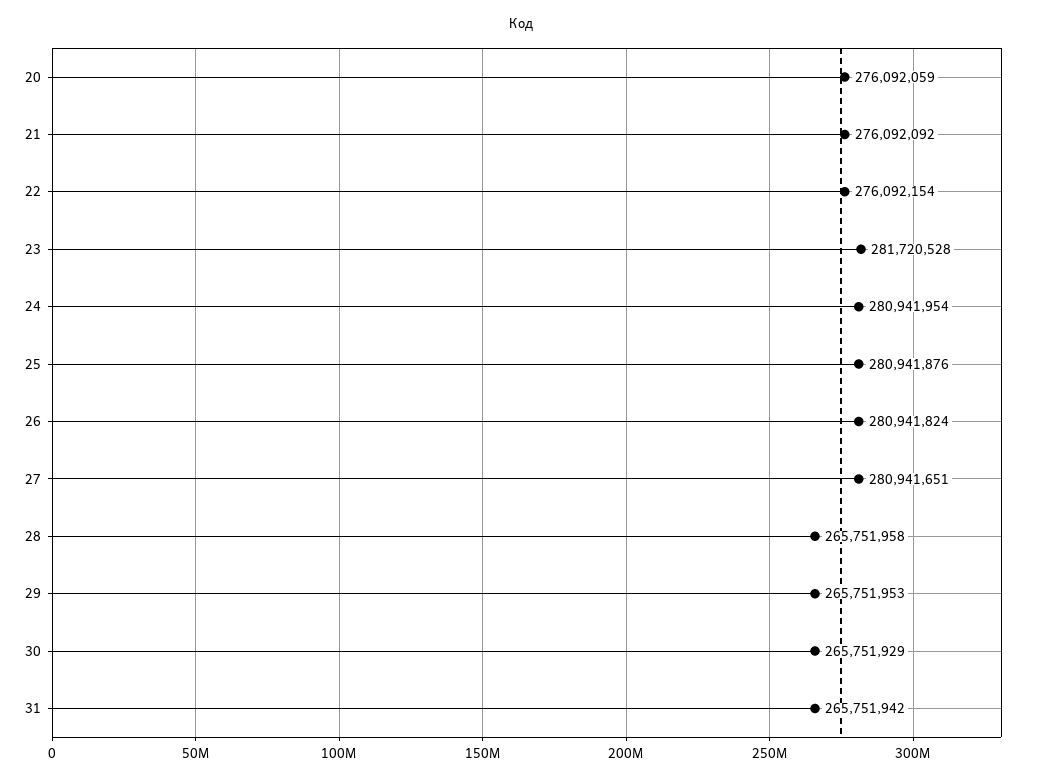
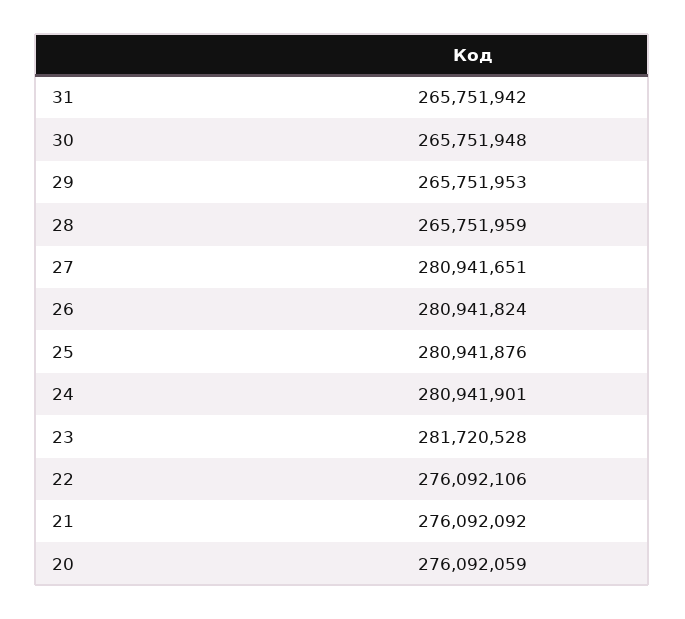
22: 276092154 -> 276092106
24: 280941954 -> 280941901
28: 265751958 -> 265751959
30: 265751929 -> 265751948

